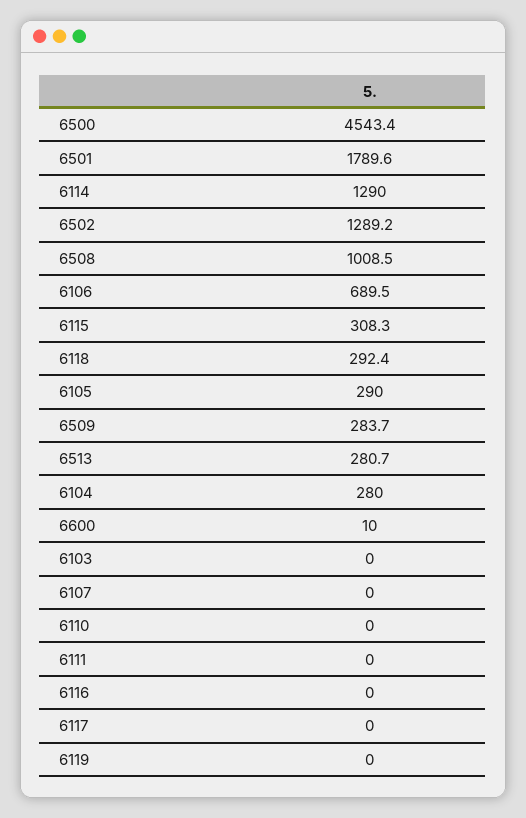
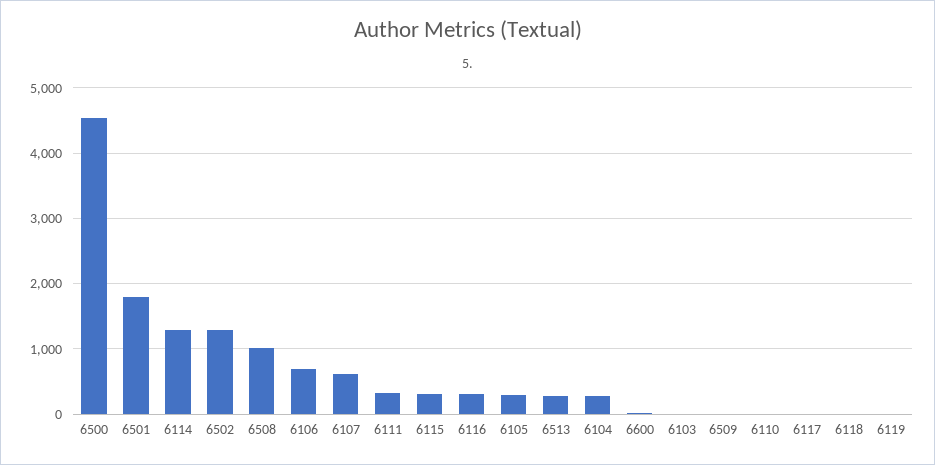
6118: 292.4 -> 0
6509: 283.7 -> 0
6107: 0 -> 600
6111: 0 -> 300
6116: 0 -> 300

